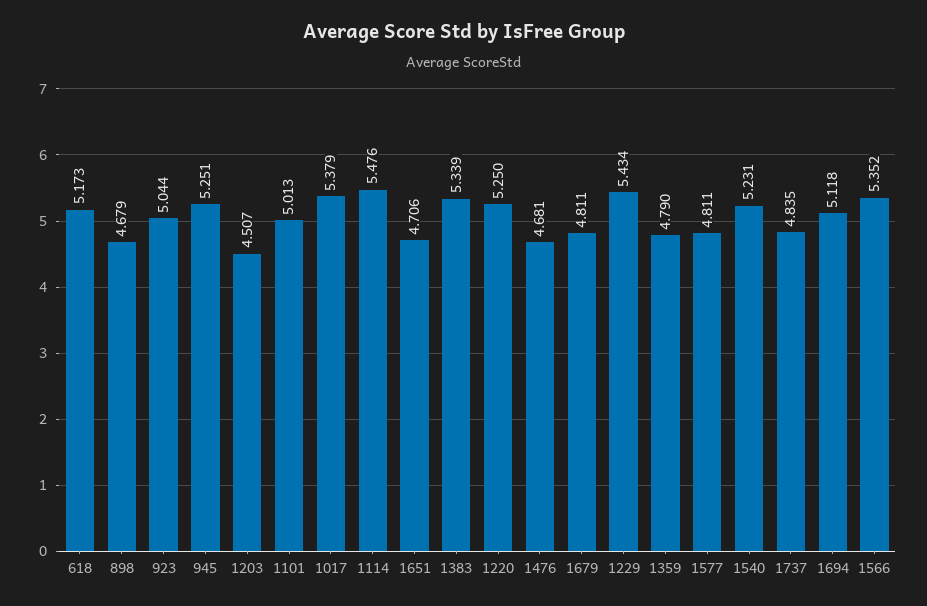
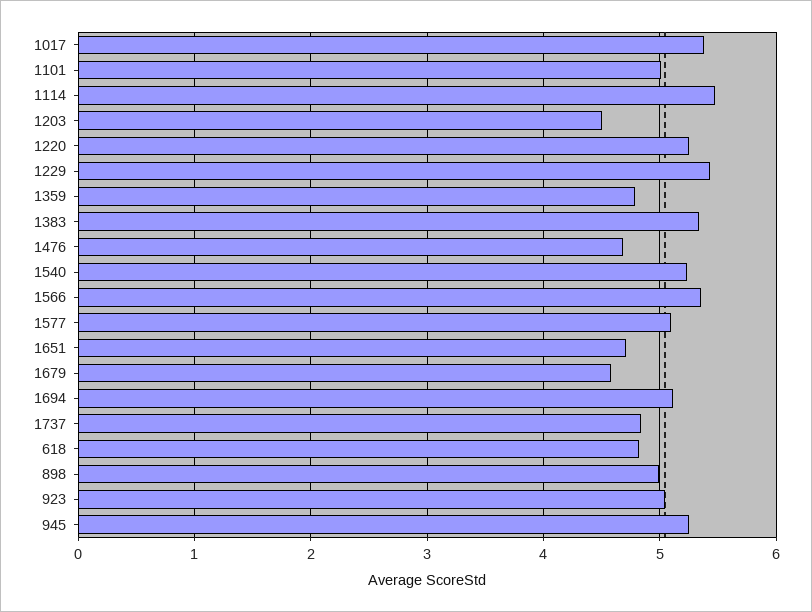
618: 5.173 -> 4.8
898: 4.679 -> 5
1679: 4.811 -> 4.6
1577: 4.811 -> 5.1

